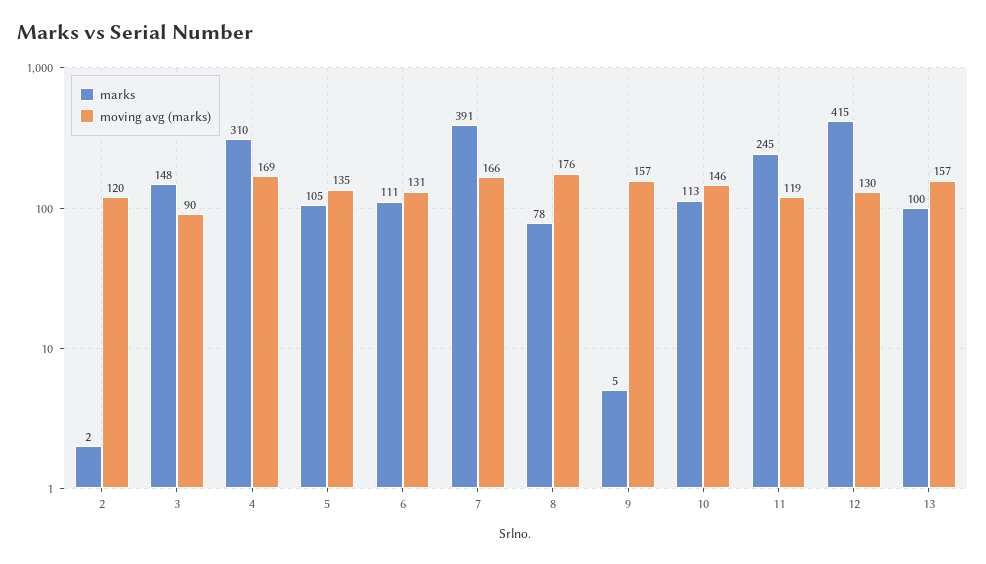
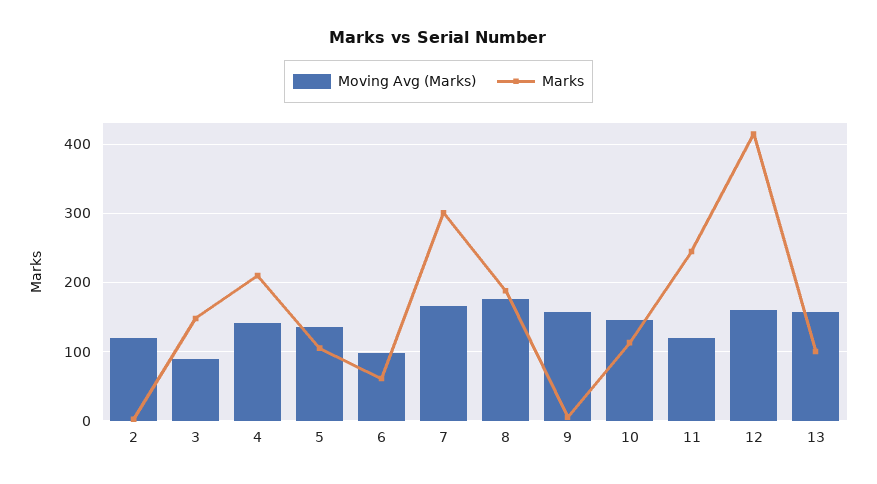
marks, 4: 310 -> 210
moving avg (marks), 4: 169 -> 140
marks, 6: 111 -> 60
moving avg (marks), 6: 131 -> 100
marks, 7: 391 -> 300
marks, 8: 78 -> 190
moving avg (marks), 12: 130 -> 160

